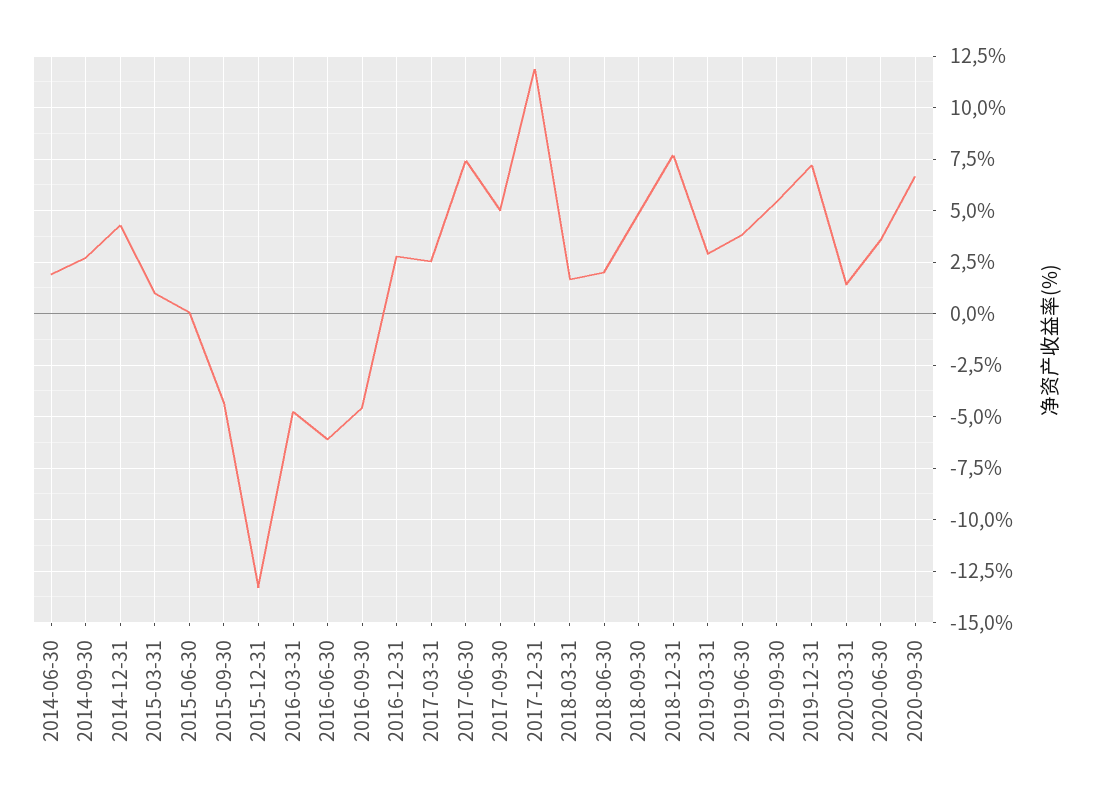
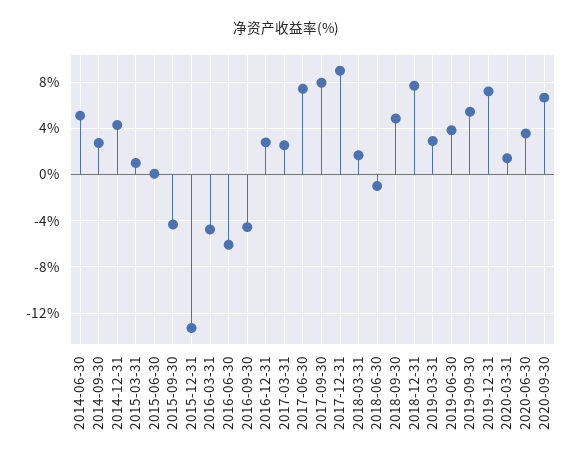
2014-06-30: 2 -> 5
2017-09-30: 5 -> 8
2017-12-31: 12 -> 9
2018-06-30: 2 -> -1

